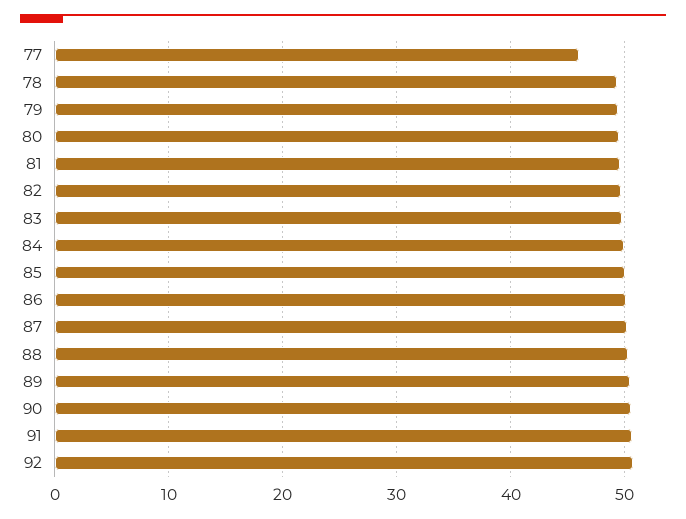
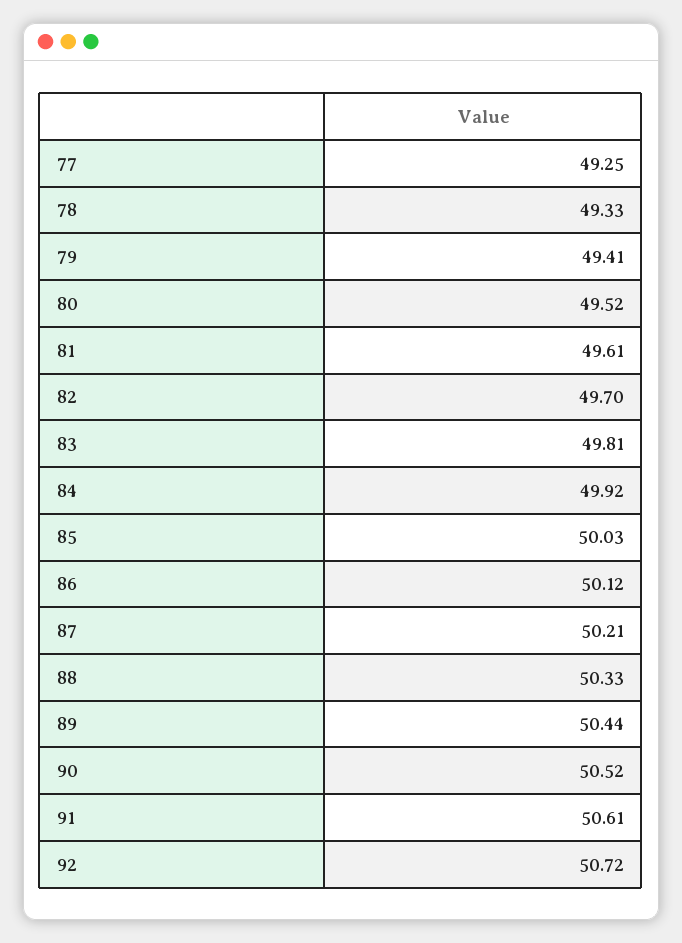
77: 46 -> 49.25

